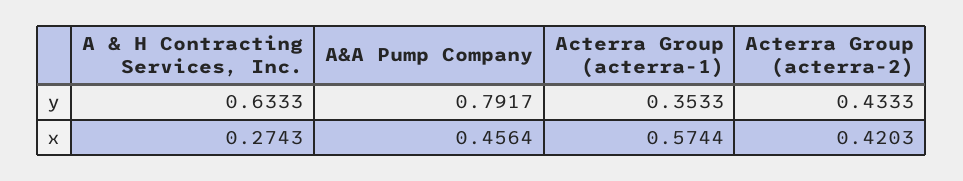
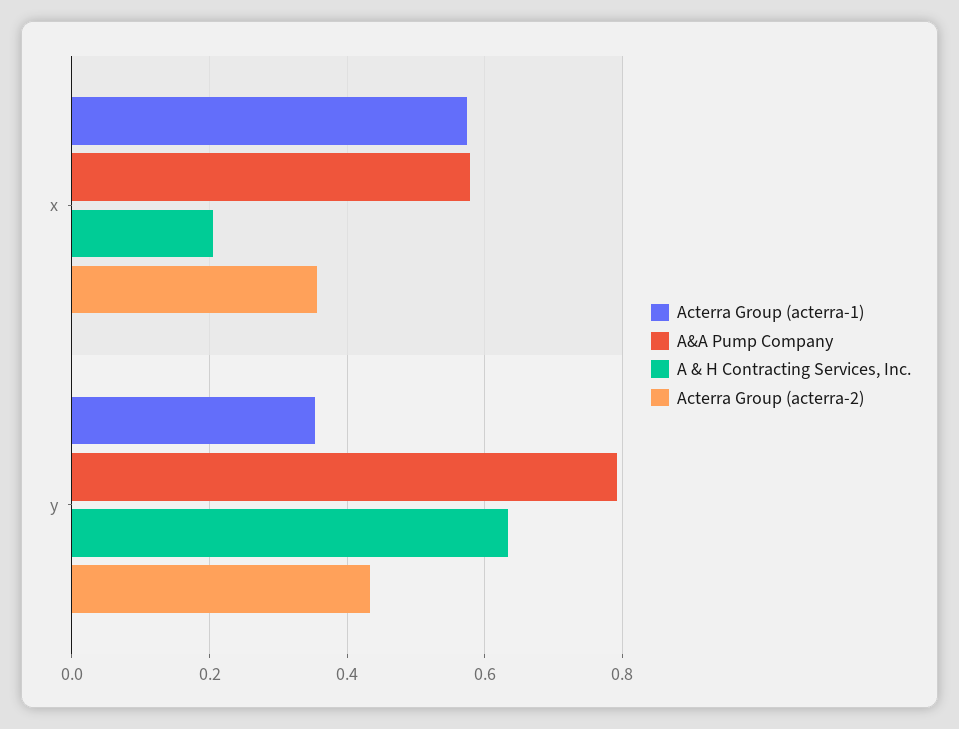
A & H Contracting Services, Inc., x: 0.2743 -> 0.2
A&A Pump Company, x: 0.4564 -> 0.58
Acterra Group (acterra-2), x: 0.4203 -> 0.36

